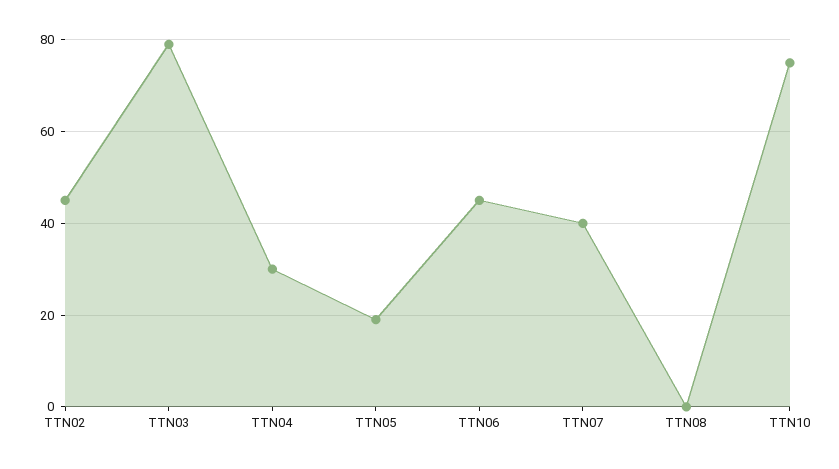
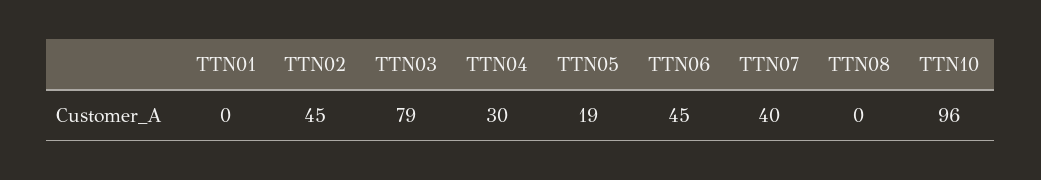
TTN10: 75 -> 96
TTN01: none -> 0

